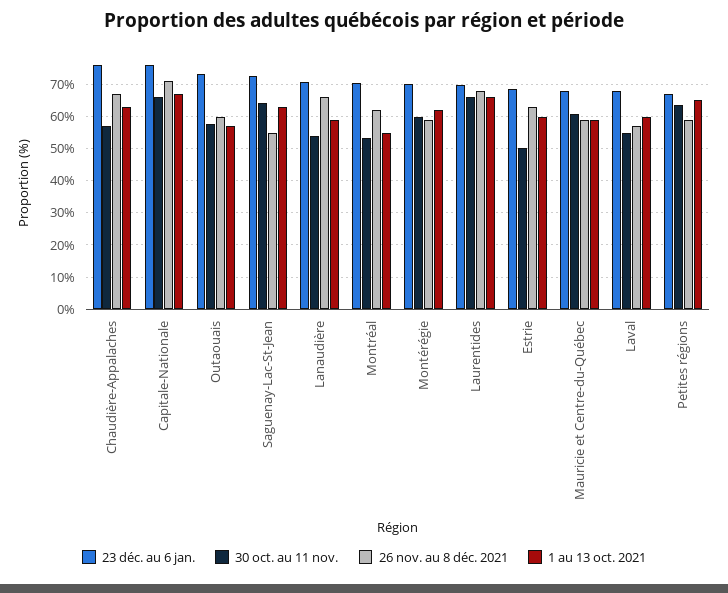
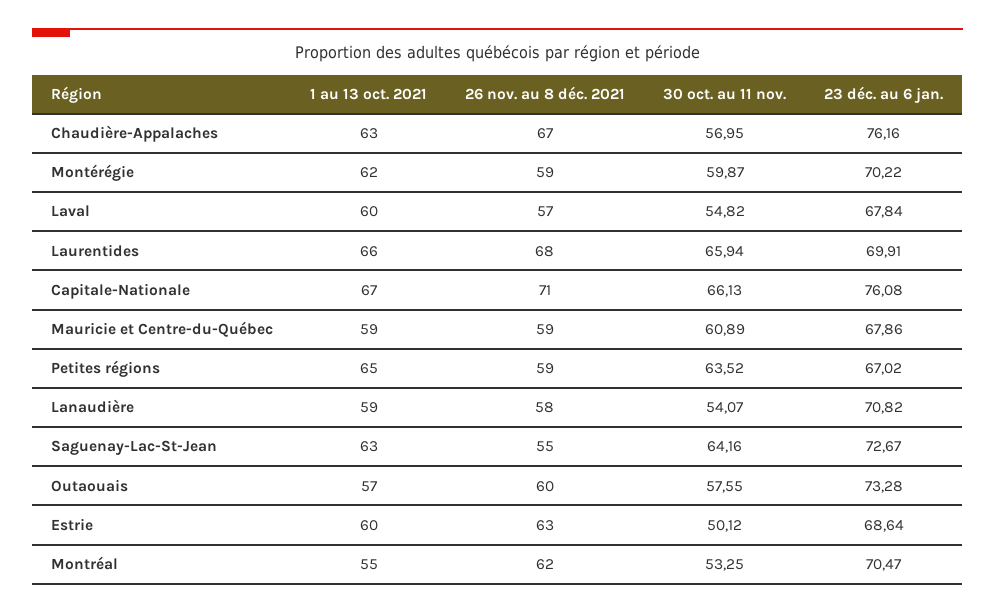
26 nov. au 8 déc. 2021, Lanaudière: 66 -> 58

